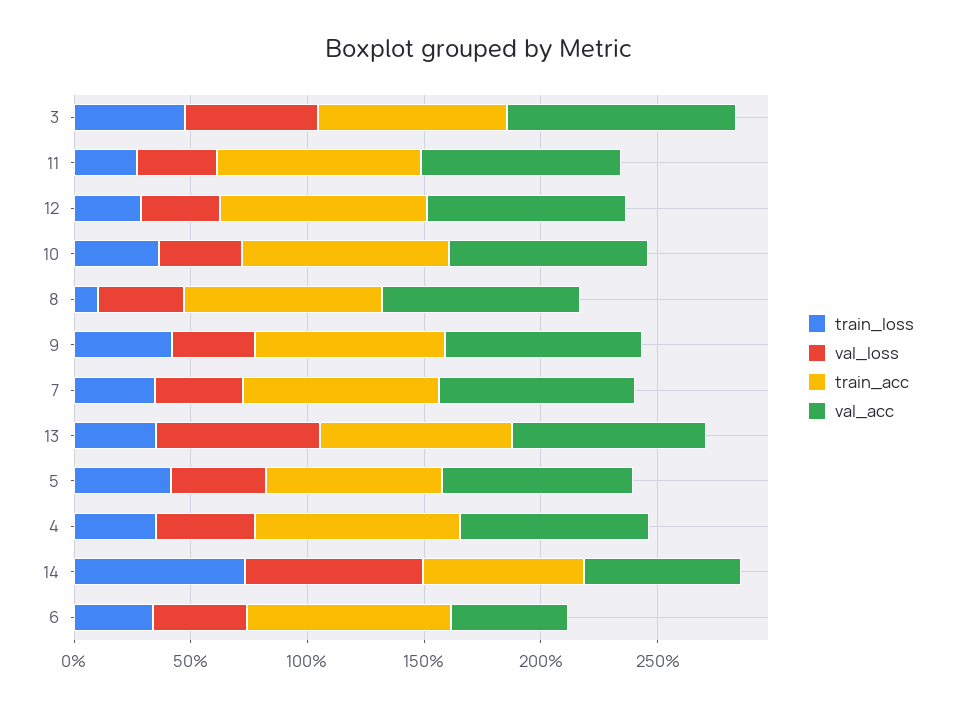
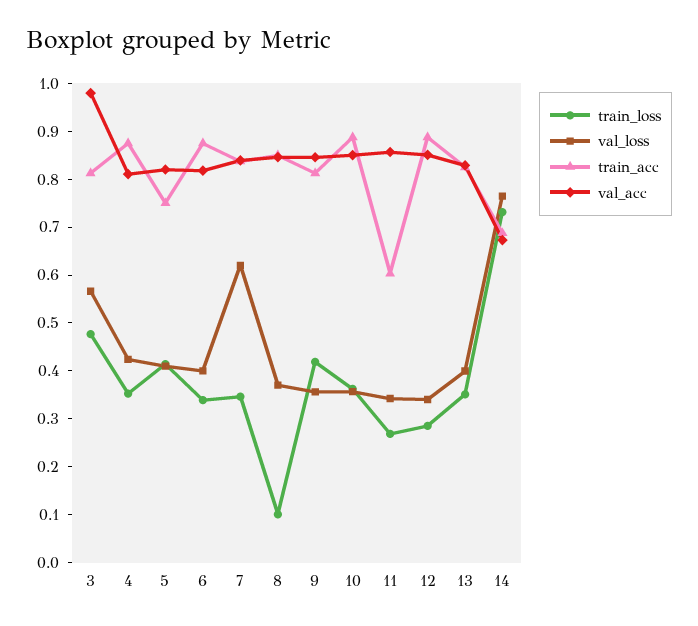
train_acc, 11: 0.9 -> 0.6
val_loss, 7: 0.4 -> 0.62
val_loss, 13: 0.7 -> 0.4
val_acc, 6: 0.5 -> 0.82

